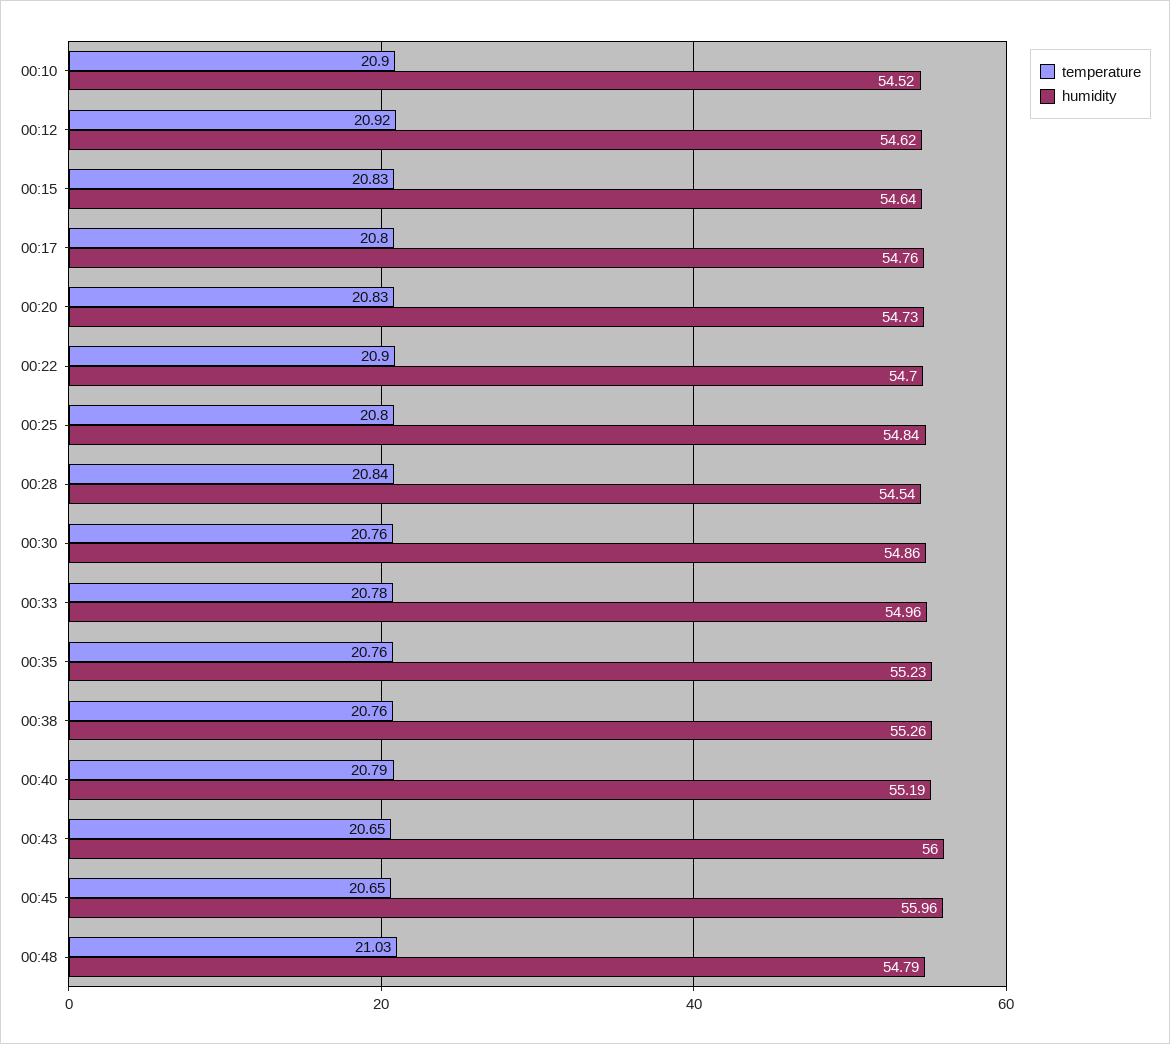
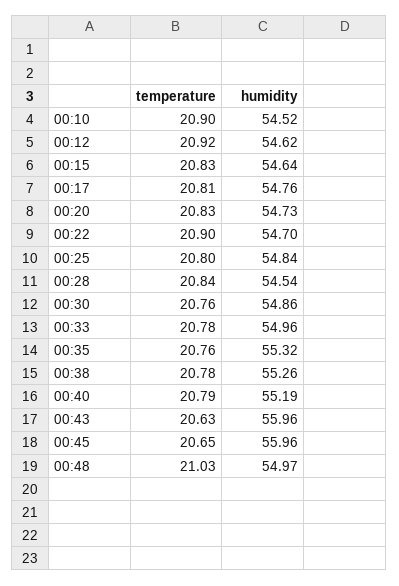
temperature, 00:17: 20.8 -> 20.81
humidity, 00:35: 55.23 -> 55.32
temperature, 00:38: 20.76 -> 20.78
temperature, 00:43: 20.65 -> 20.63
humidity, 00:43: 56 -> 55.96
humidity, 00:48: 54.79 -> 54.97

